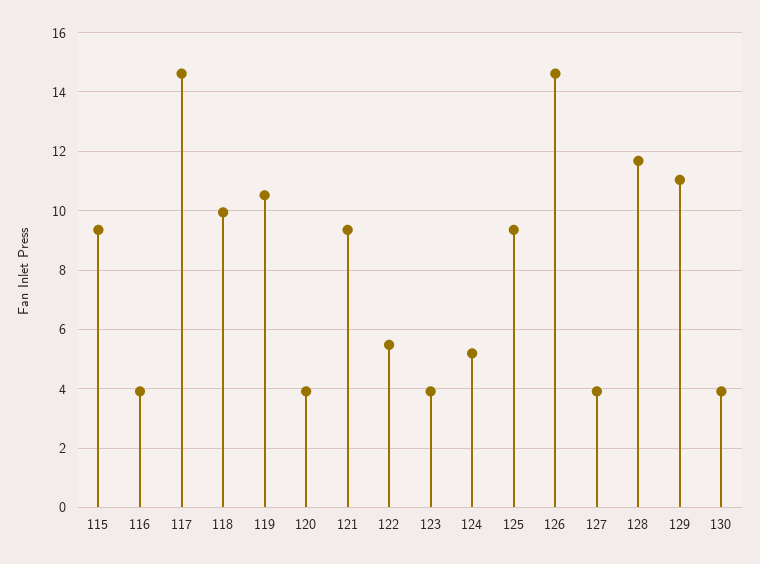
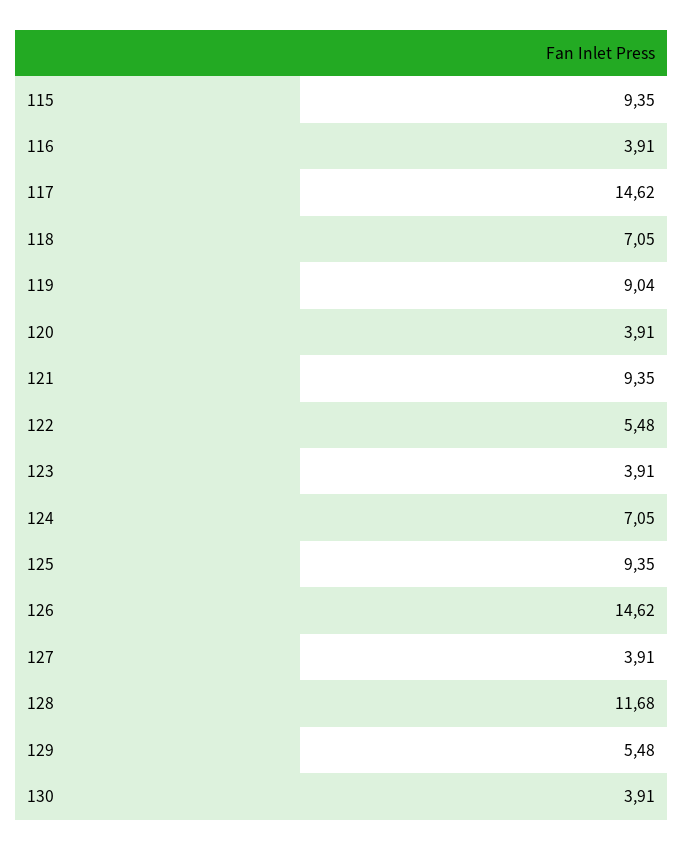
118: 10 -> 7.05
119: 10.5 -> 9.04
124: 5.25 -> 7.05
129: 11 -> 5.48

